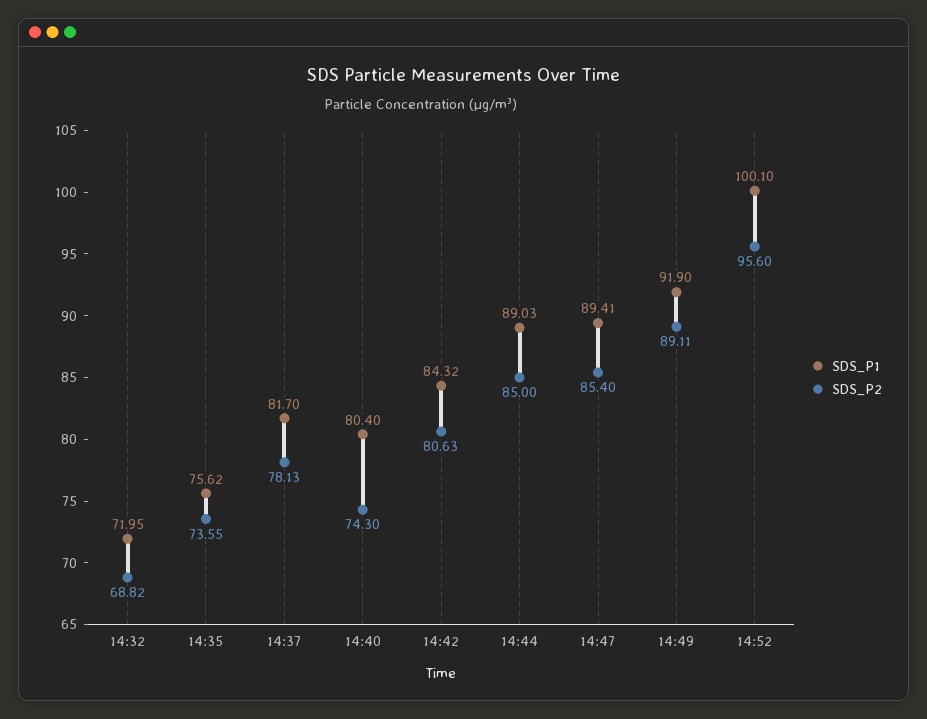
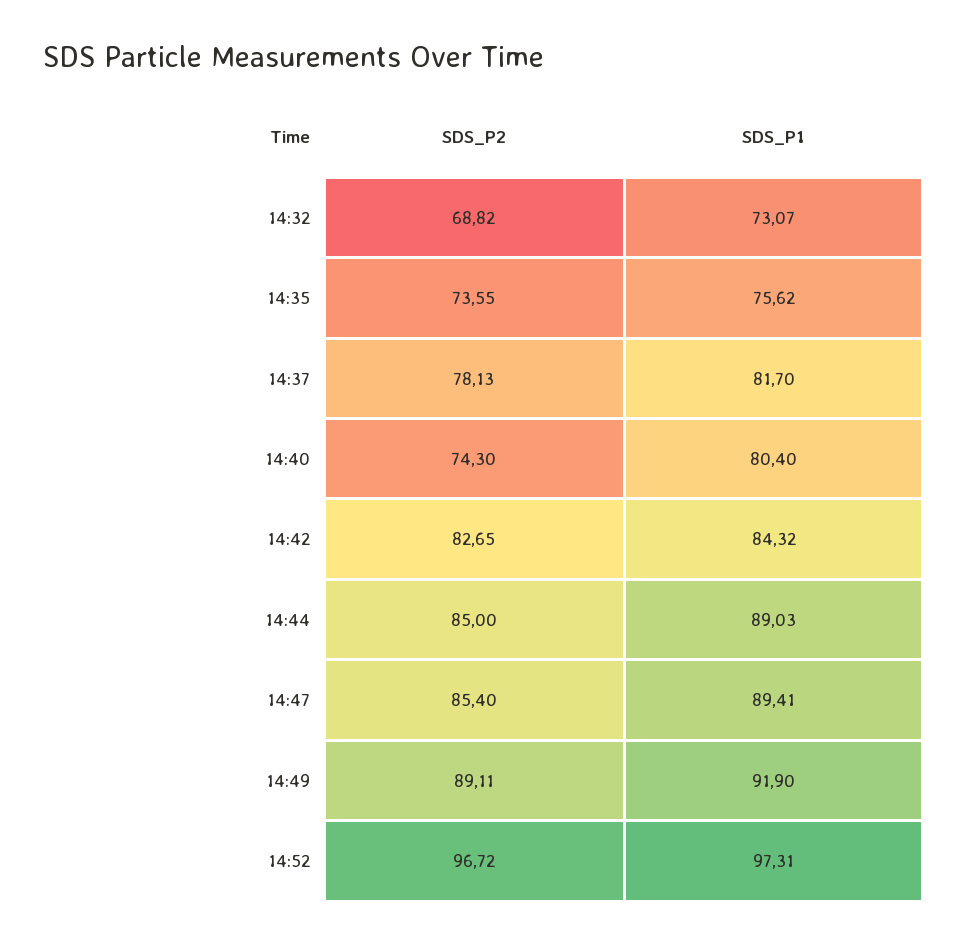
SDS_P1, 14:32: 71.95 -> 73.07
SDS_P2, 14:42: 80.63 -> 82.65
SDS_P1, 14:52: 100.1 -> 97.31
SDS_P2, 14:52: 95.6 -> 96.72

